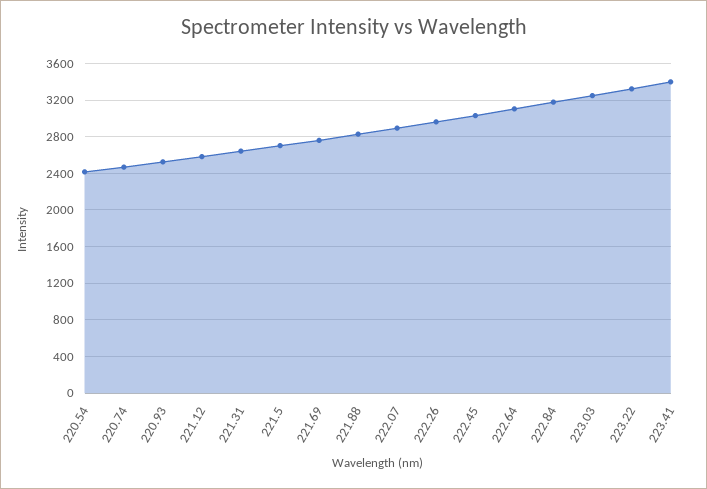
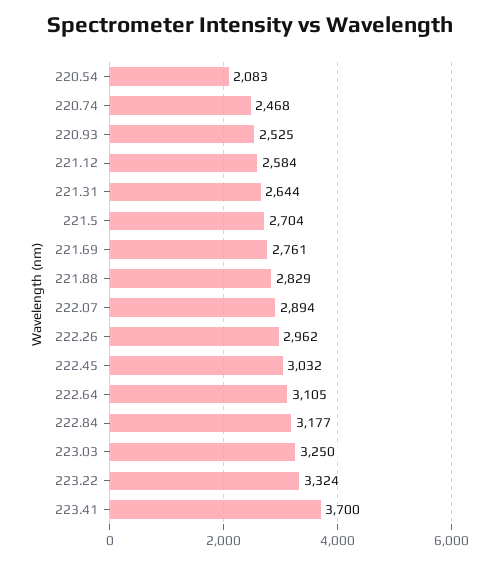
220.54: 2400 -> 2083
223.41: 3400 -> 3700

